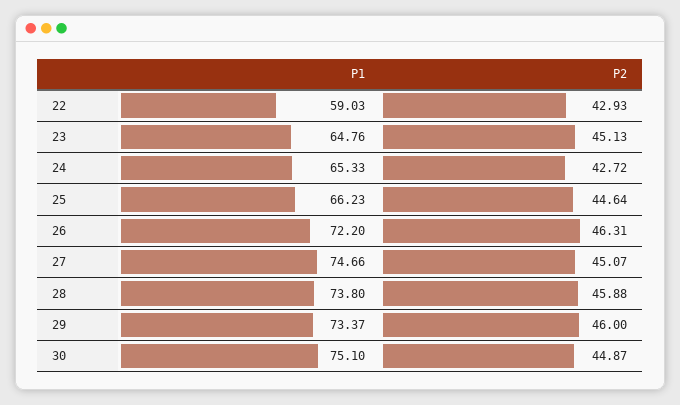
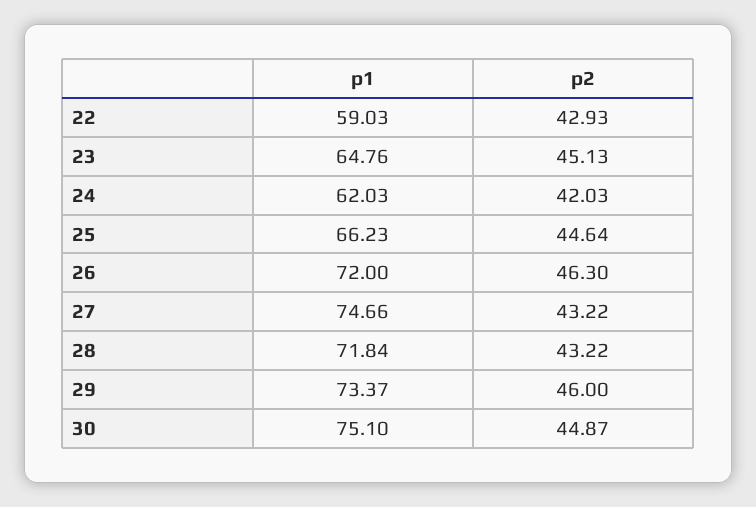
P1, 24: 65.33 -> 62.03
P2, 24: 42.72 -> 42.03
P1, 26: 72.2 -> 72
P2, 26: 46.31 -> 46.3
P2, 27: 45.07 -> 43.22
P1, 28: 73.8 -> 71.84
P2, 28: 45.88 -> 43.22

